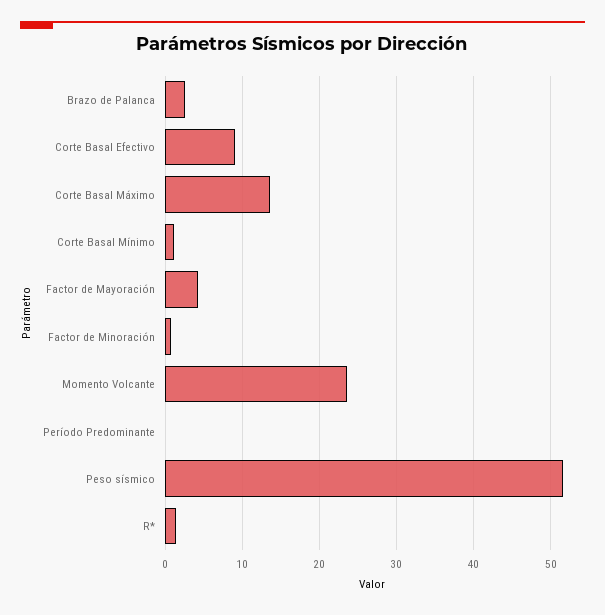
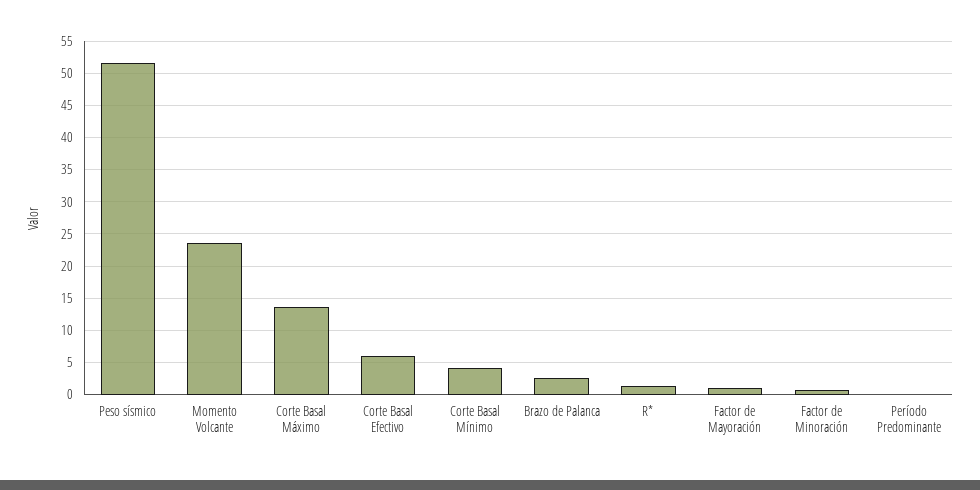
Corte Basal Efectivo: 9 -> 6
Corte Basal Mínimo: 1 -> 4
Factor de Mayoración: 4 -> 1

